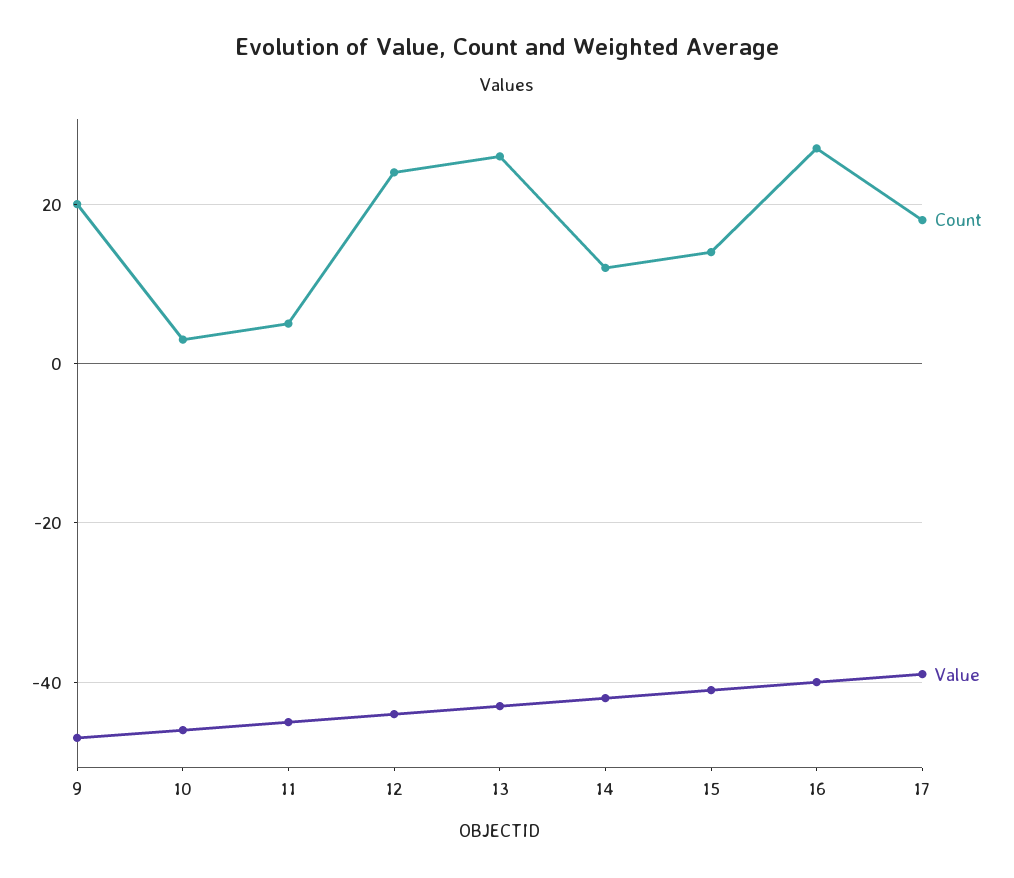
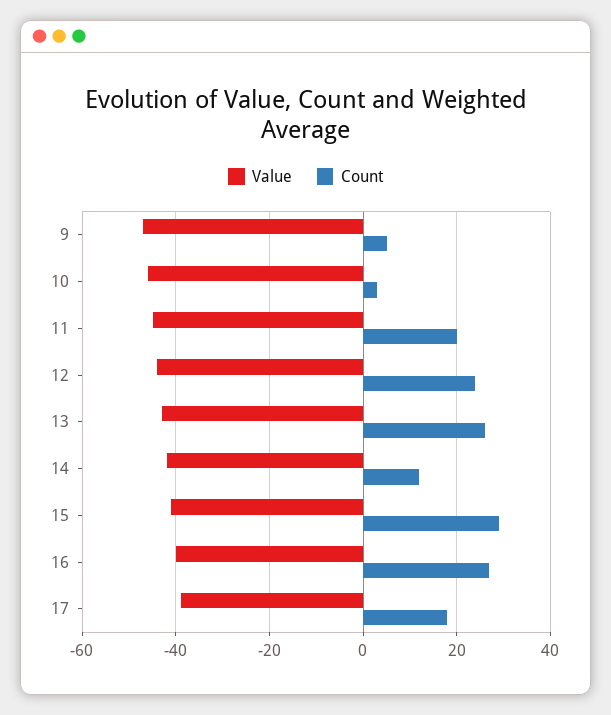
Count, 9: 20 -> 5
Count, 11: 5 -> 20
Count, 15: 15 -> 30

